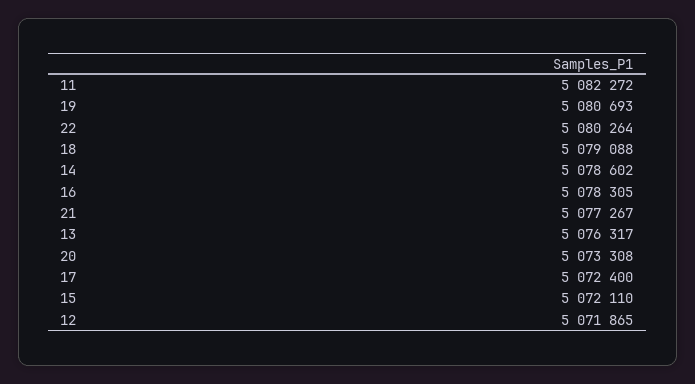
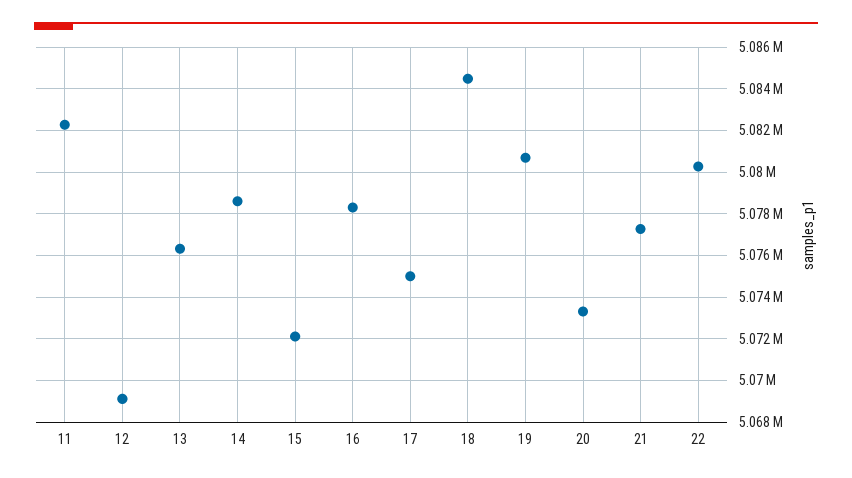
18: 5079088 -> 5084500
17: 5072400 -> 5075000
12: 5071865 -> 5069000

